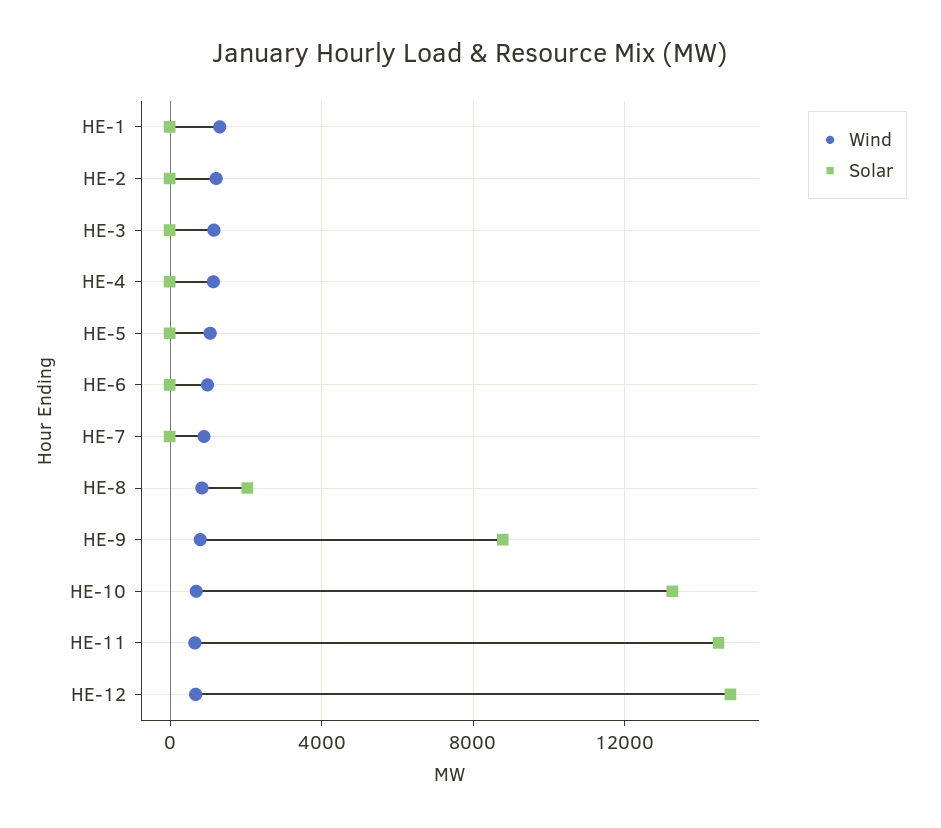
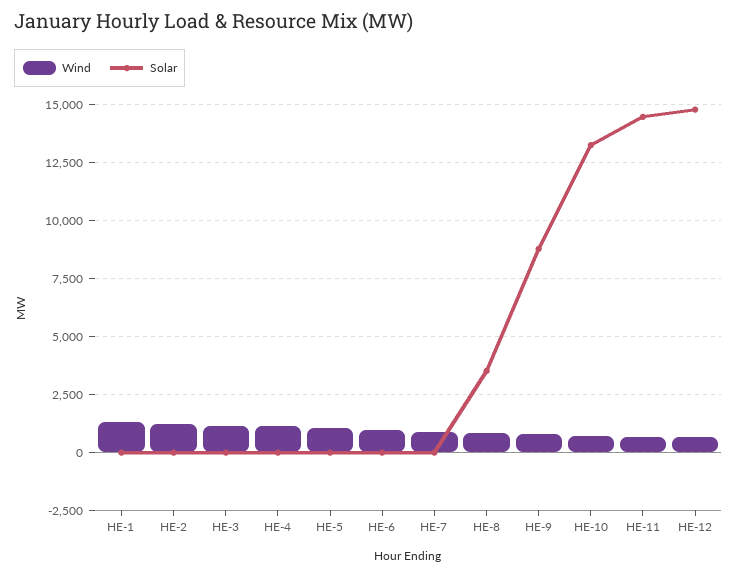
Solar, HE-8: 2000 -> 3500

